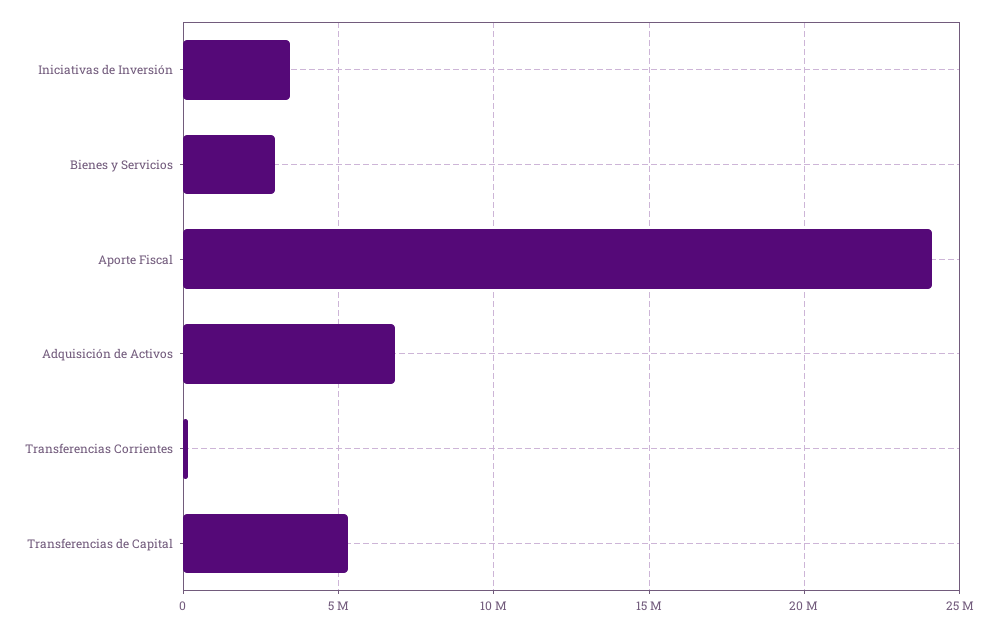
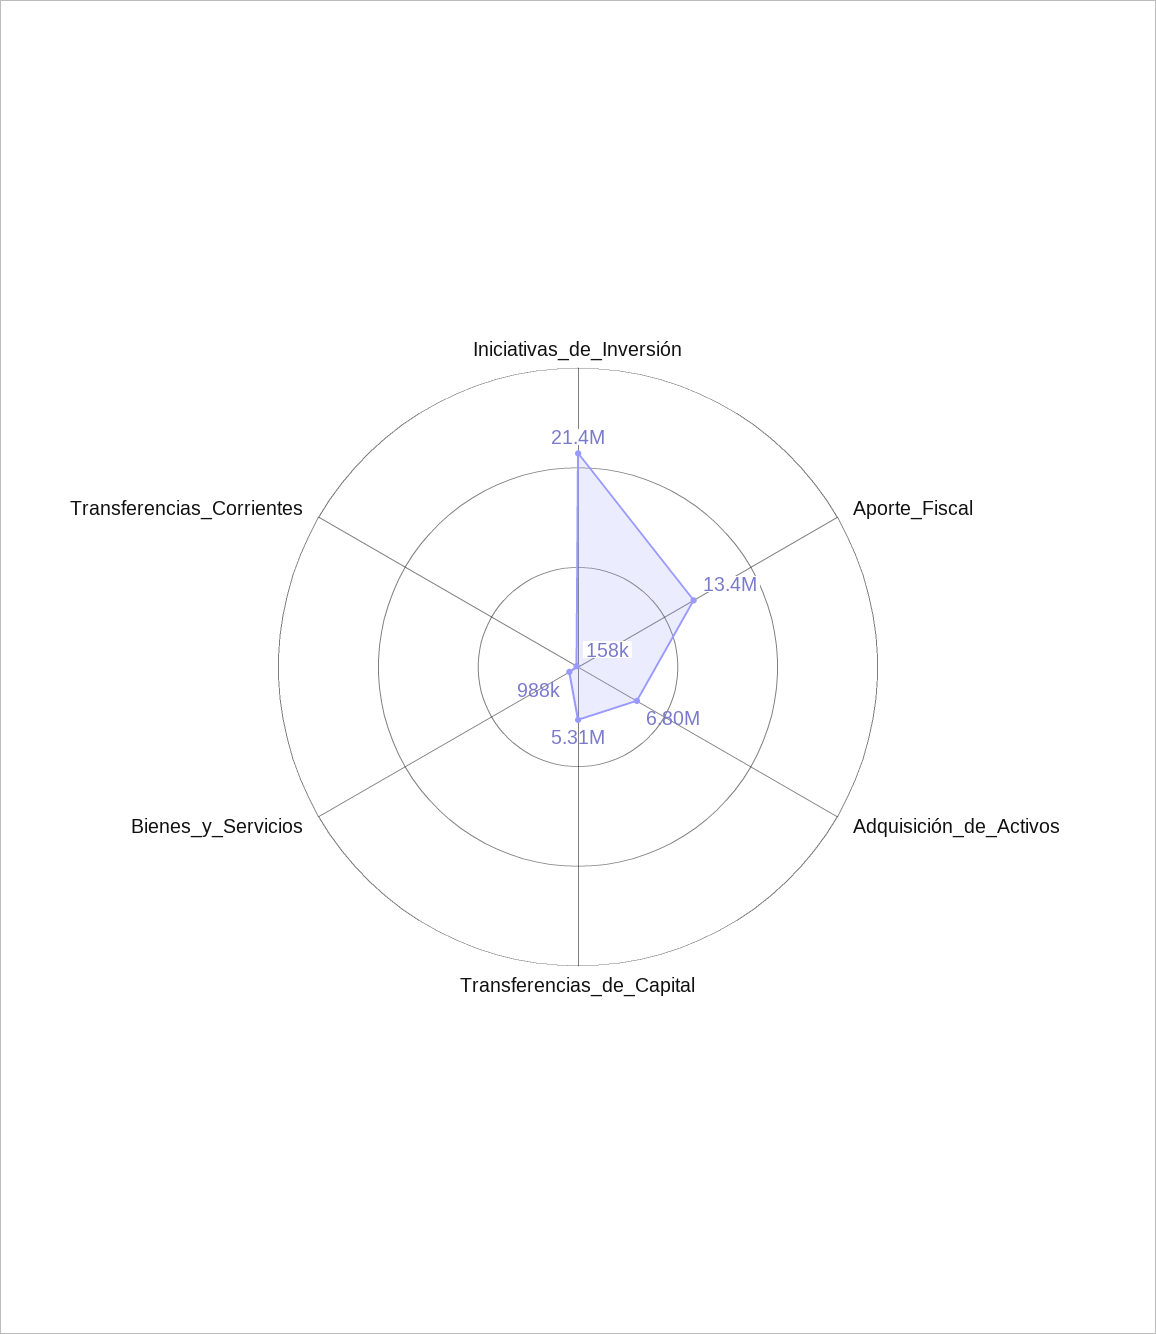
Iniciativas de Inversión: 3500000 -> 21400000
Bienes y Servicios: 3000000 -> 988000
Aporte Fiscal: 24000000 -> 13400000

